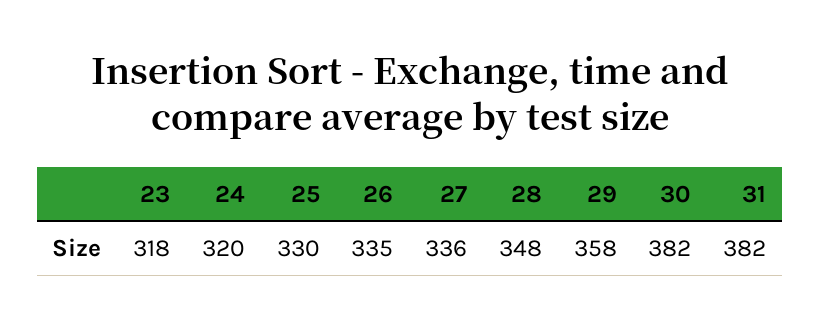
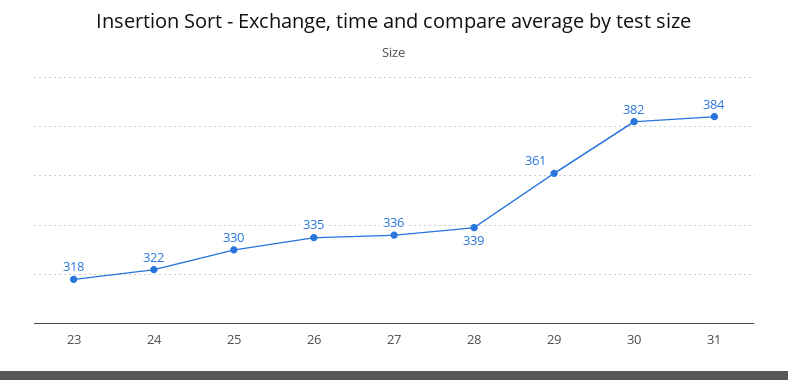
24: 320 -> 322
28: 348 -> 339
29: 358 -> 361
31: 382 -> 384

